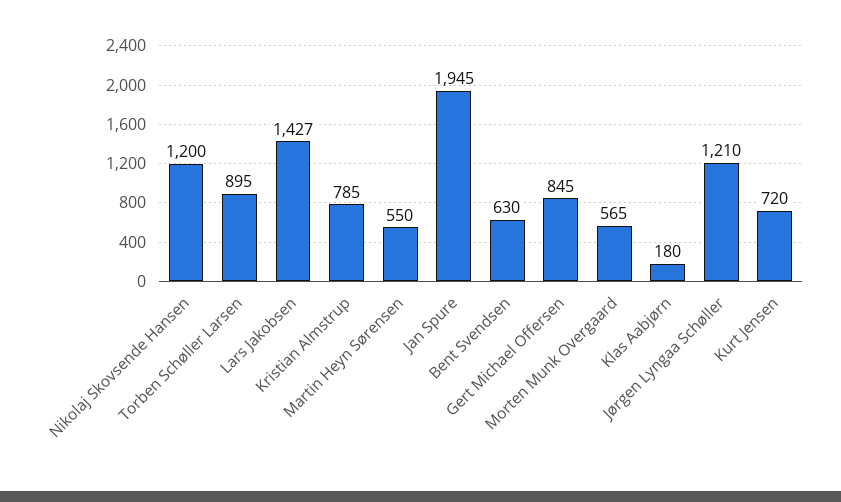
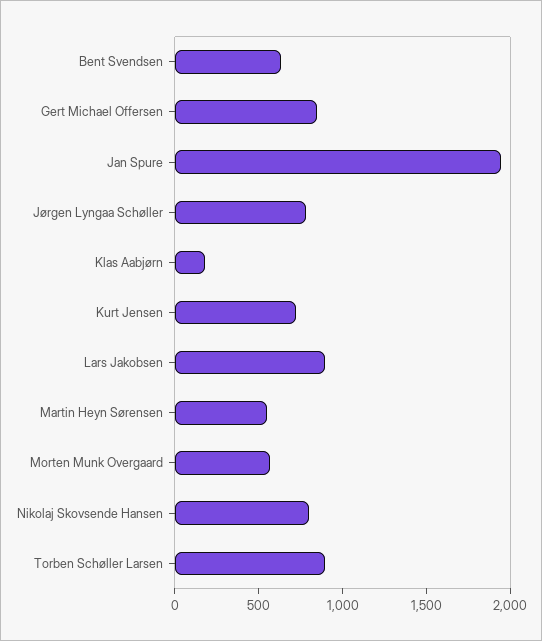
Nikolaj Skovsende Hansen: 1200 -> 800
Lars Jakobsen: 1427 -> 900
Kristian Almstrup: 785 -> none
Jørgen Lyngaa Schøller: 1210 -> 800

